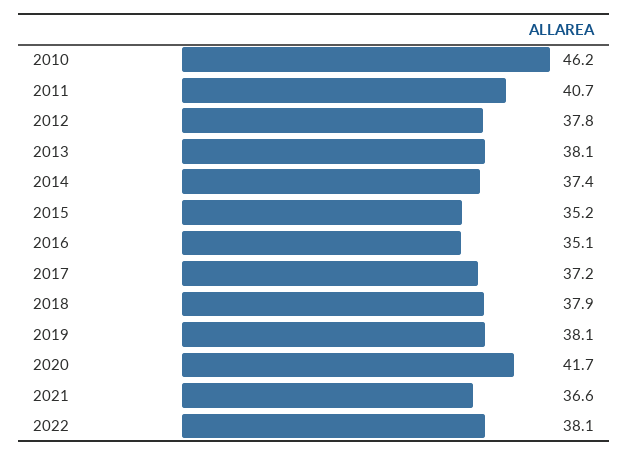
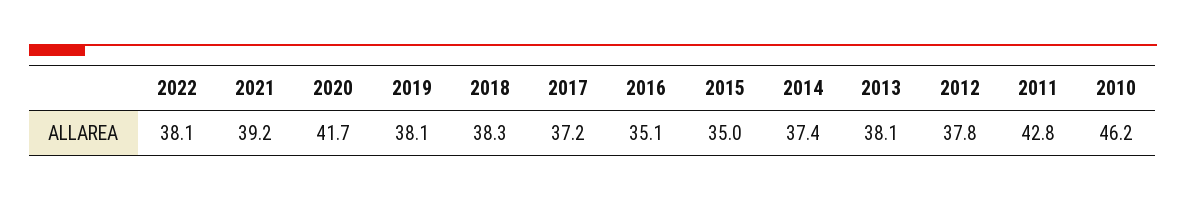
2011: 40.7 -> 42.8
2015: 35.2 -> 35
2018: 37.9 -> 38.3
2021: 36.6 -> 39.2

